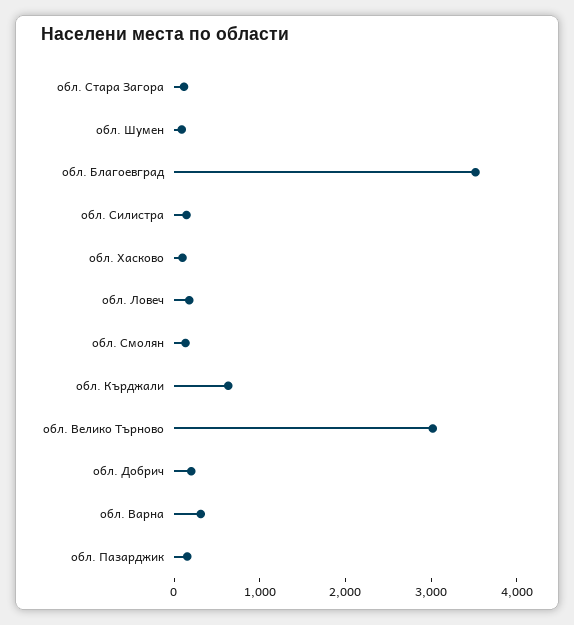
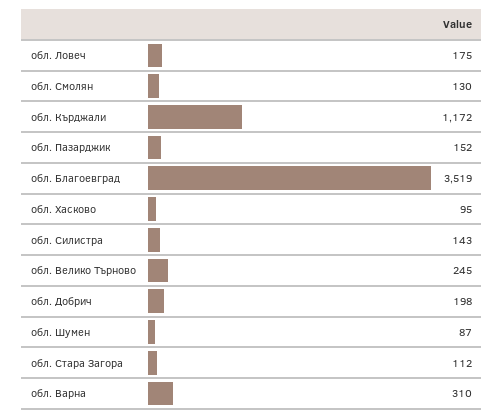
обл. Кърджали: 600 -> 1172
обл. Велико Търново: 3000 -> 245

